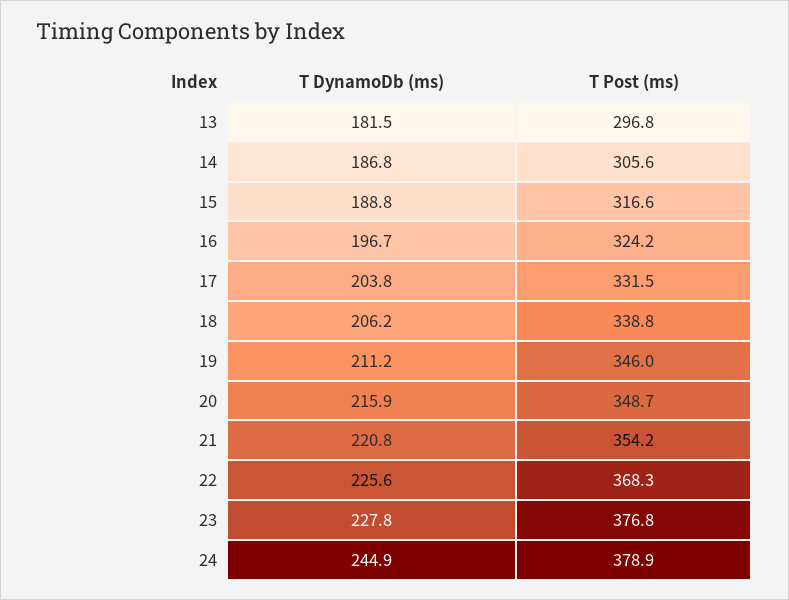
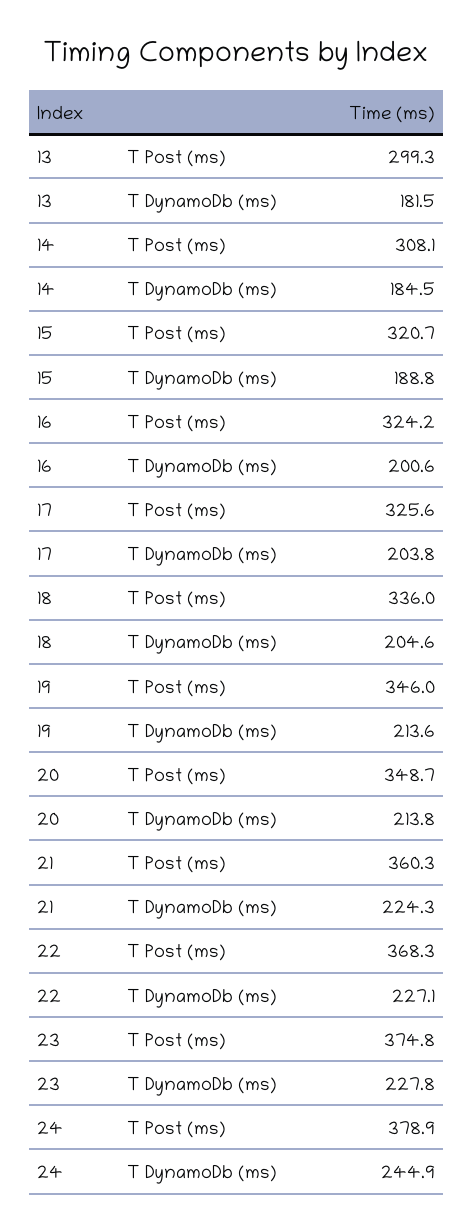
T Post (ms), 13: 296.8 -> 299.3
T DynamoDb (ms), 14: 186.8 -> 184.5
T Post (ms), 14: 305.6 -> 308.1
T Post (ms), 15: 316.6 -> 320.7
T DynamoDb (ms), 16: 196.7 -> 200.6
T Post (ms), 17: 331.5 -> 325.6
T DynamoDb (ms), 18: 206.2 -> 204.6
T Post (ms), 18: 338.8 -> 336
T DynamoDb (ms), 19: 211.2 -> 213.6
T DynamoDb (ms), 20: 215.9 -> 213.8
T DynamoDb (ms), 21: 220.8 -> 224.3
T Post (ms), 21: 354.2 -> 360.3
T DynamoDb (ms), 22: 225.6 -> 227.1
T Post (ms), 23: 376.8 -> 374.8

